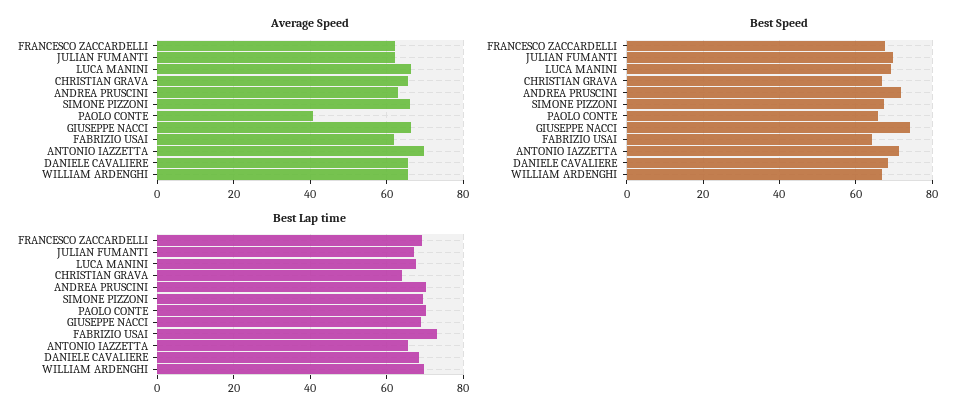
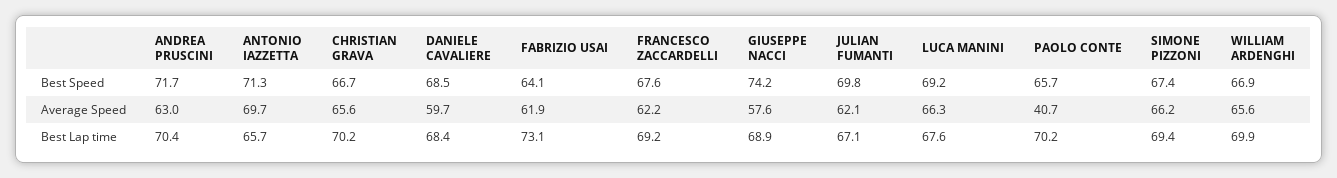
Average Speed, GIUSEPPE NACCI: 66 -> 57.6
Average Speed, DANIELE CAVALIERE: 66 -> 59.7
Best Lap time, CHRISTIAN GRAVA: 64 -> 70.2

